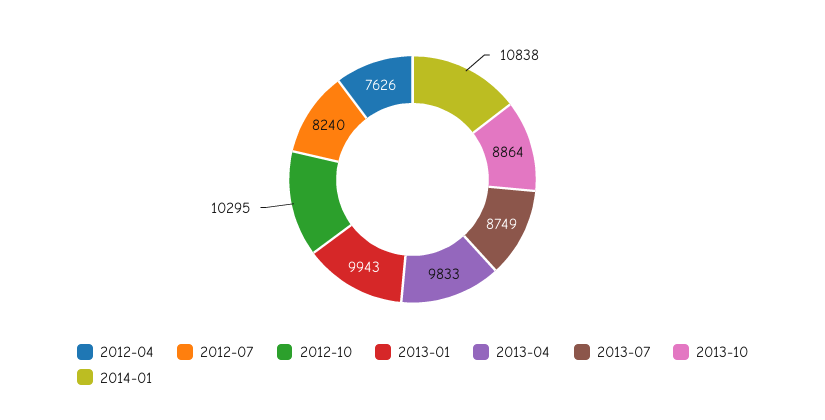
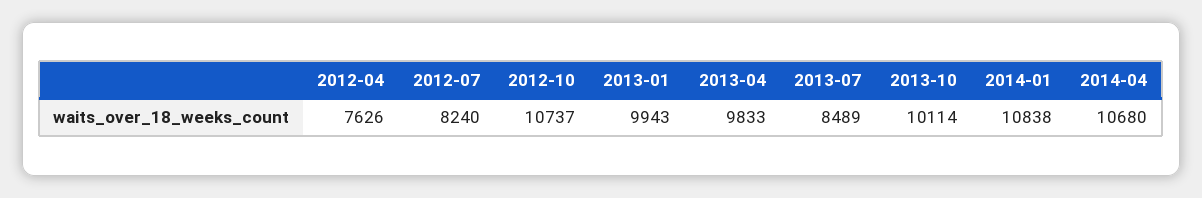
2012-10: 10295 -> 10737
2013-07: 8749 -> 8489
2013-10: 8864 -> 10114
2014-04: none -> 10680

